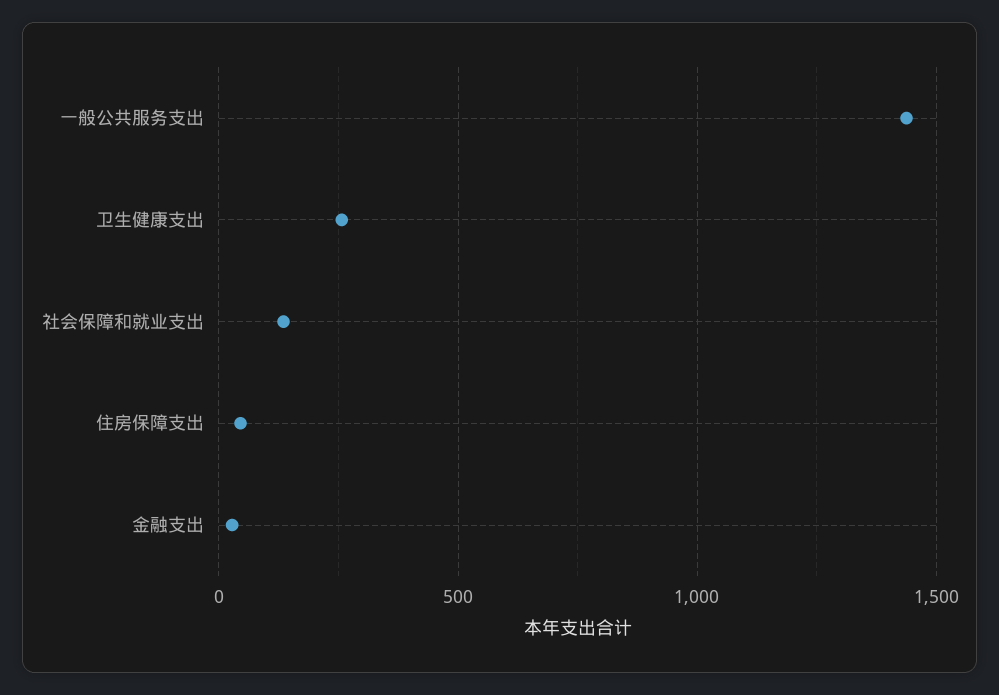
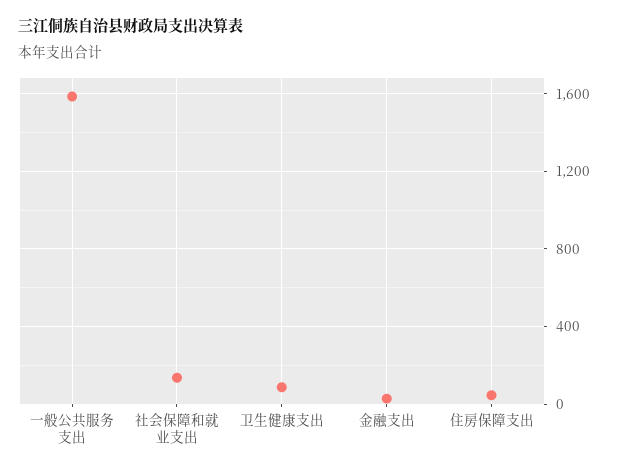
一般公共服务支出: 1450 -> 1600
卫生健康支出: 250 -> 100

